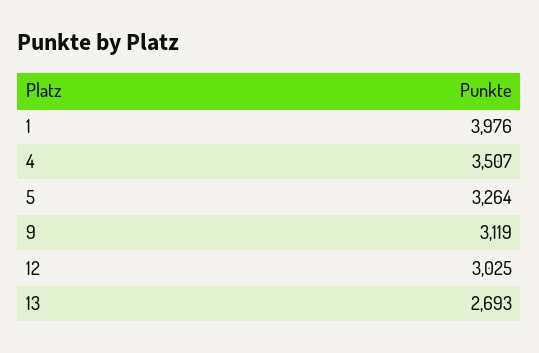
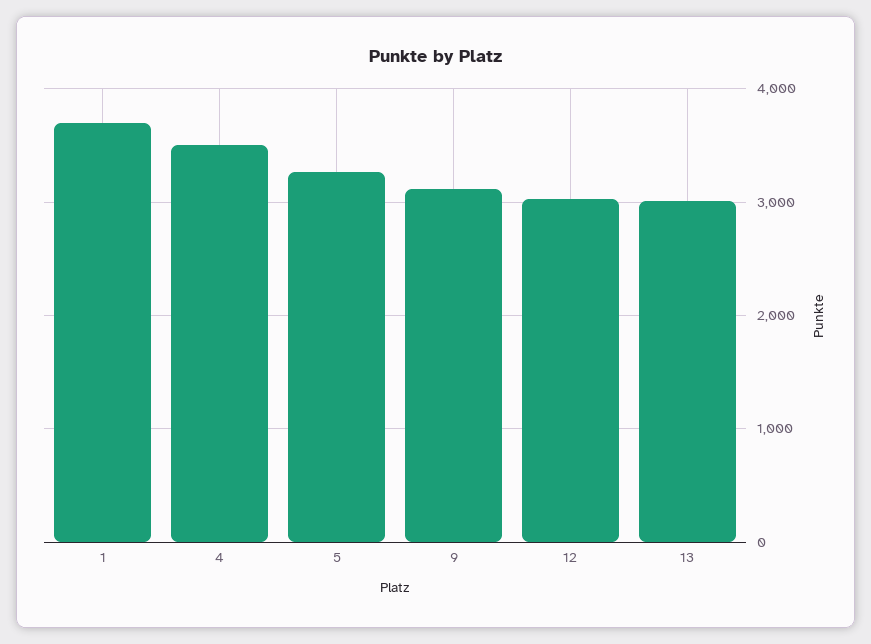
1: 3976 -> 3700
13: 2693 -> 3000

